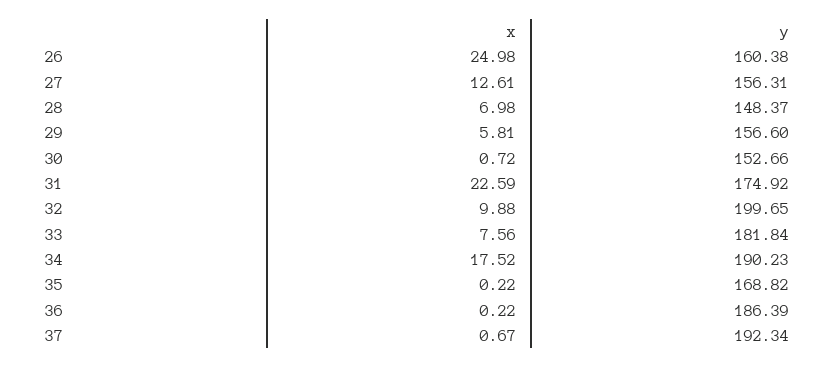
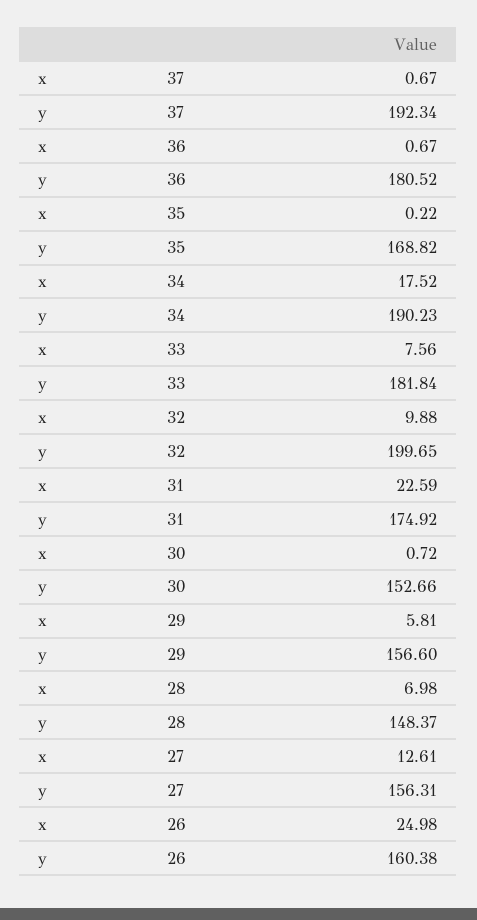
x, 36: 0.22 -> 0.67
y, 36: 186.39 -> 180.52

